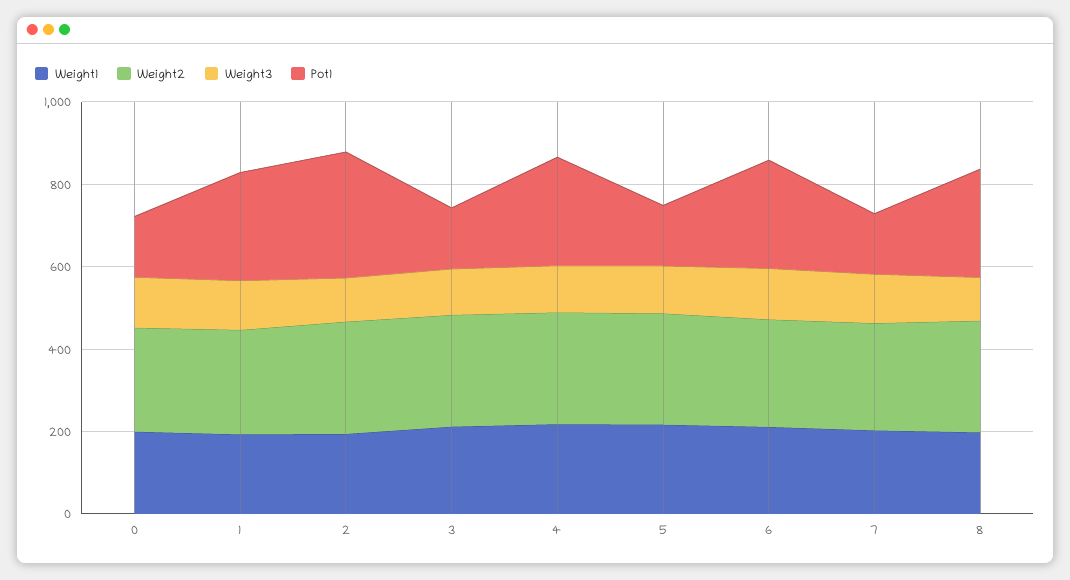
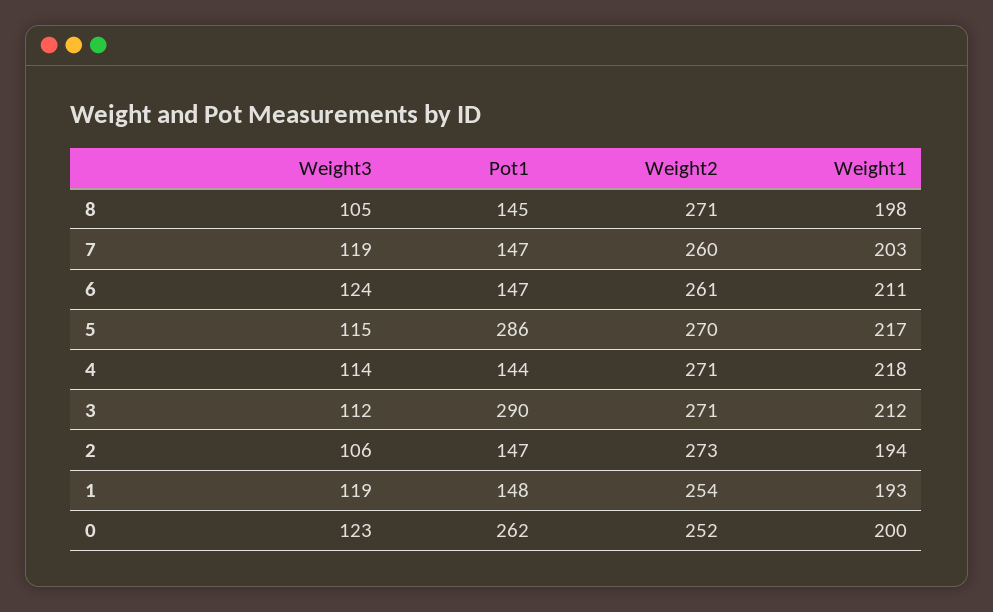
Pot1, 0: 150 -> 262
Pot1, 1: 250 -> 148
Pot1, 2: 300 -> 147
Pot1, 3: 150 -> 290
Pot1, 4: 250 -> 144
Pot1, 5: 150 -> 286
Pot1, 6: 250 -> 147
Pot1, 8: 250 -> 145

